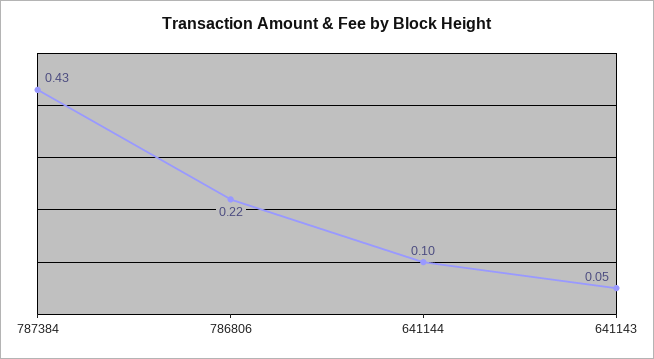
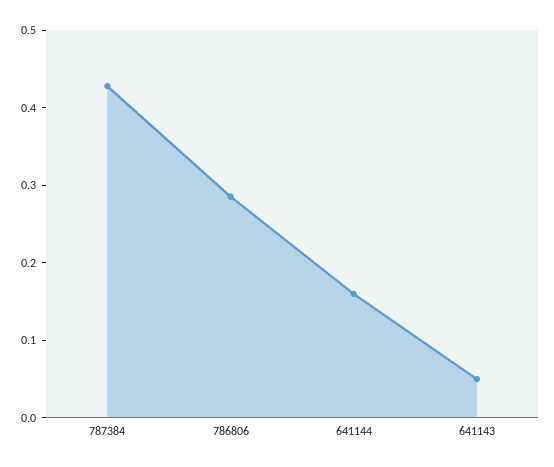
786806: 0.22 -> 0.28
641144: 0.1 -> 0.16

